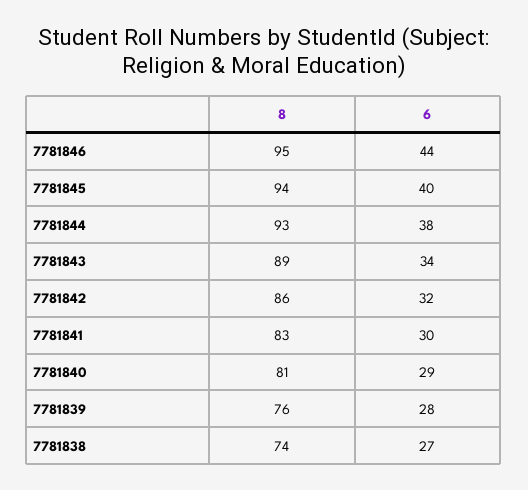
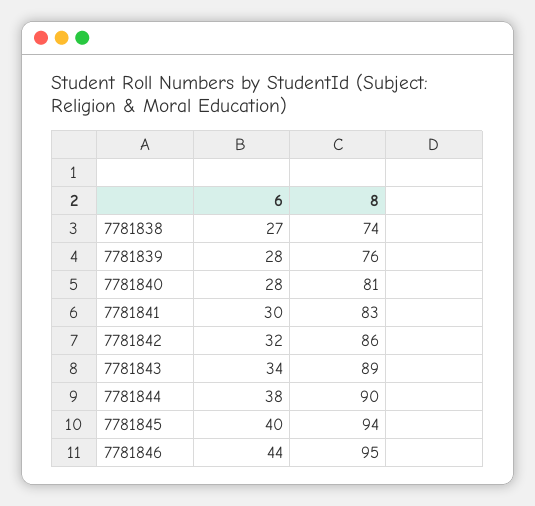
8, 7781844: 93 -> 90
6, 7781840: 29 -> 28

